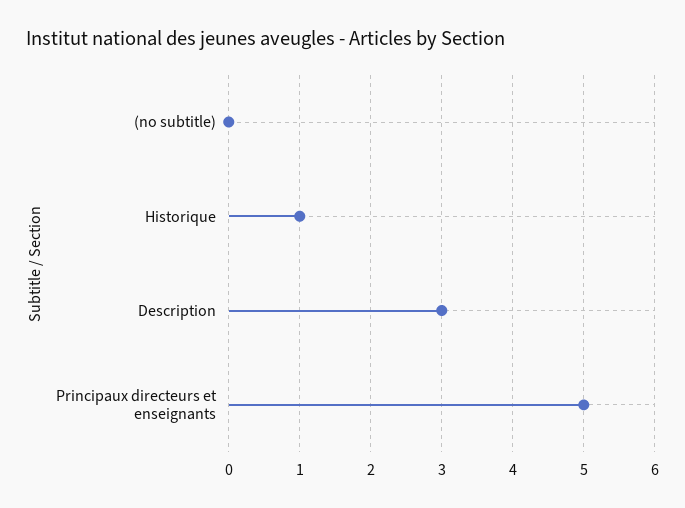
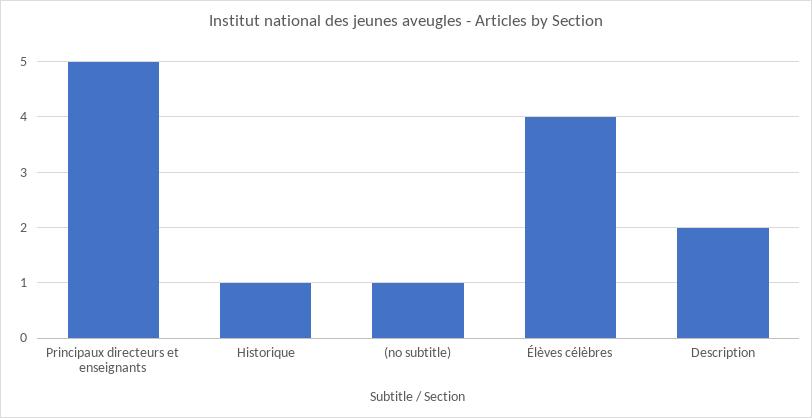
(no subtitle): 0 -> 1
Description: 3 -> 2
Élèves célèbres: none -> 4

